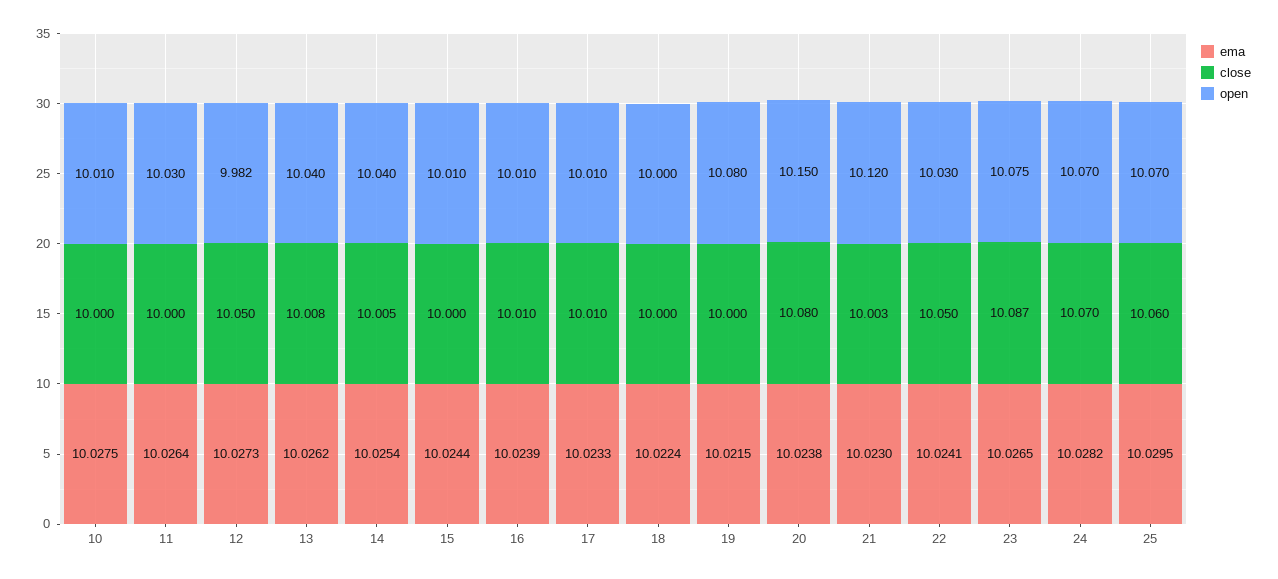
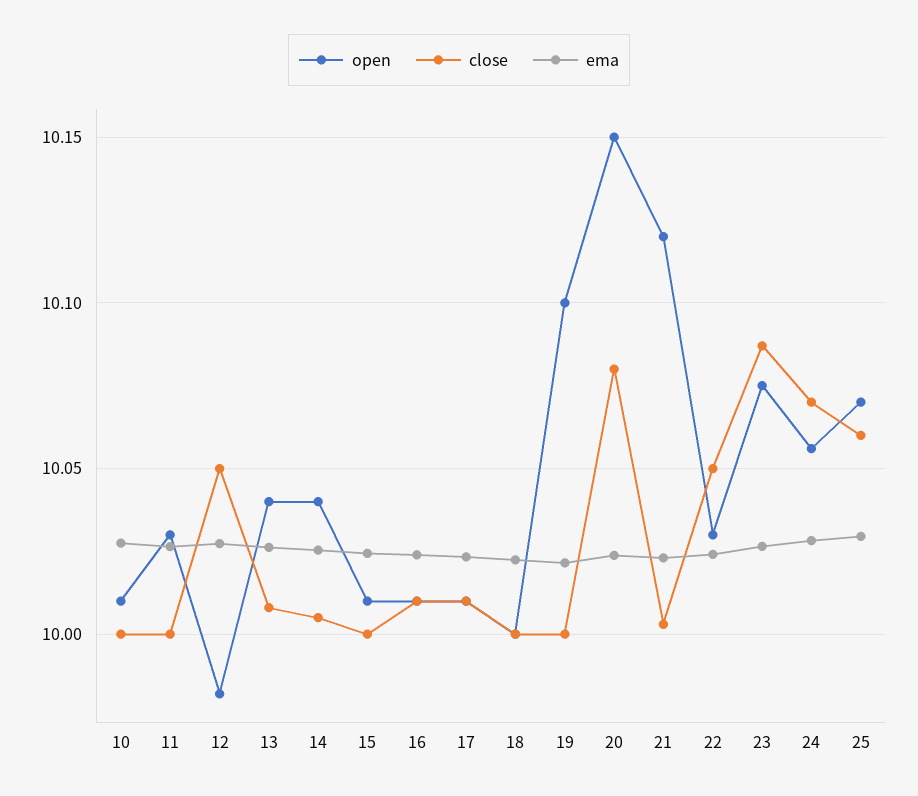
open, 19: 10.08 -> 10.1
open, 24: 10.07 -> 10.055

